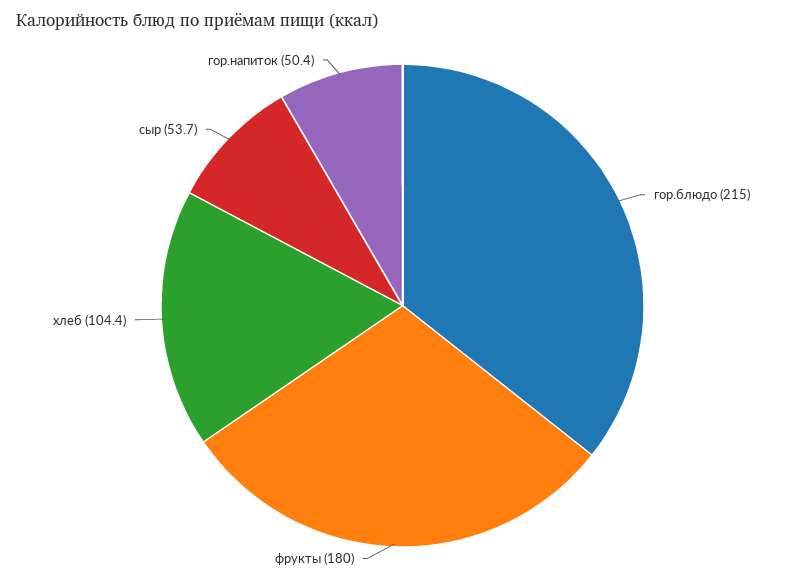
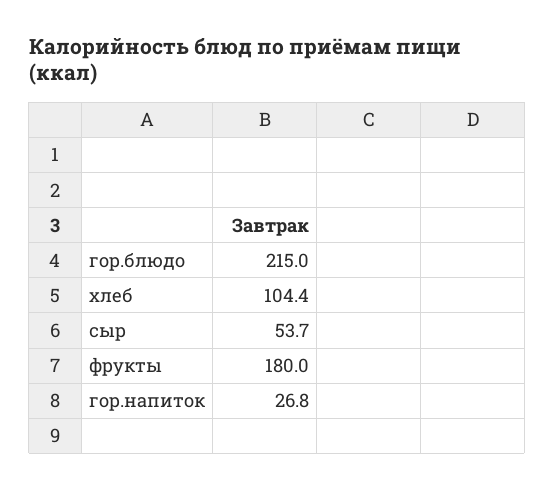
гор.напиток: 50.4 -> 26.8

